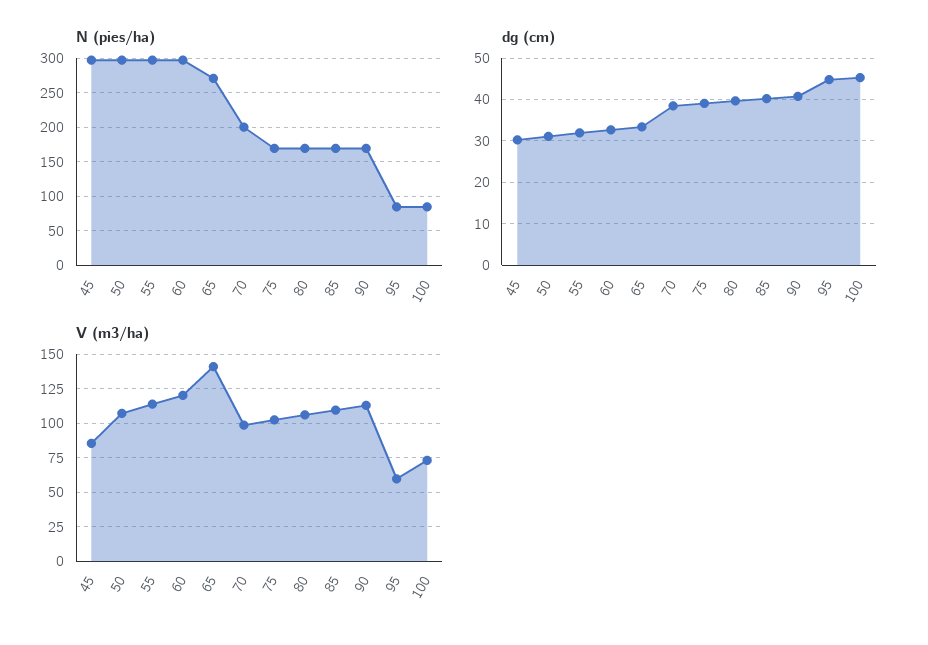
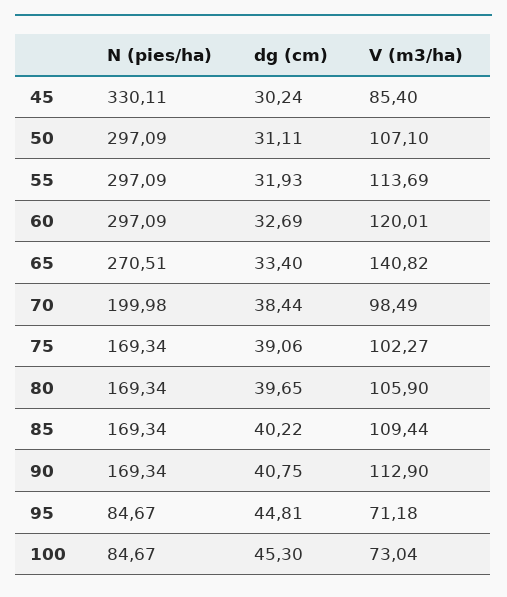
N (pies/ha), 45: 300 -> 330.11
V (m3/ha), 95: 60 -> 71.18

